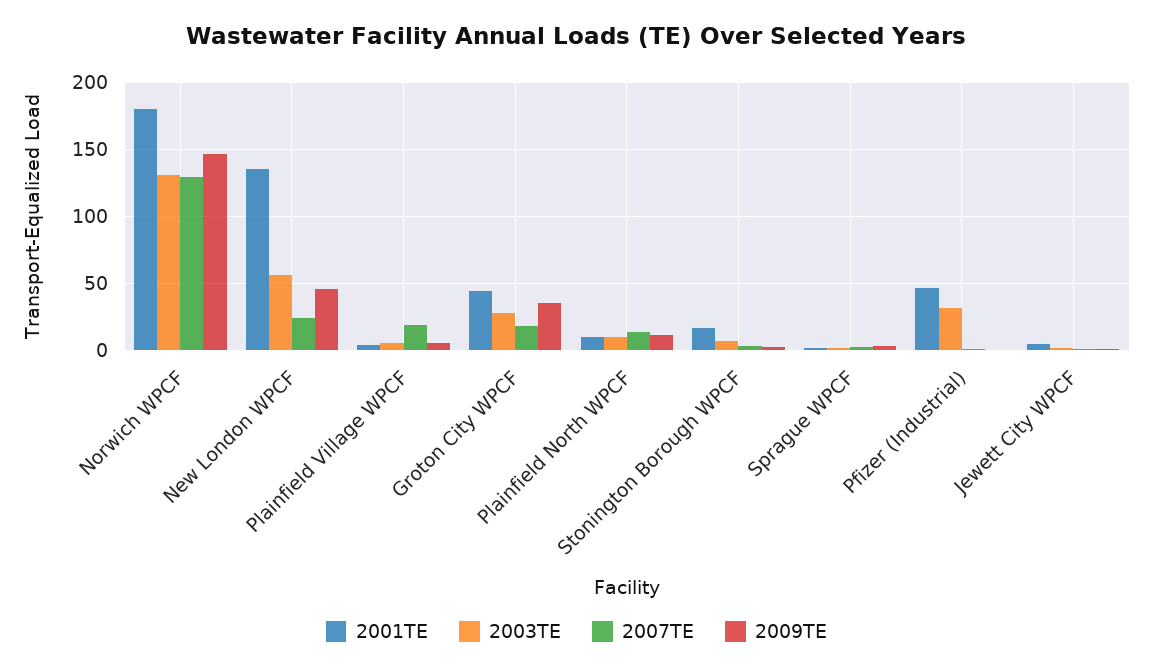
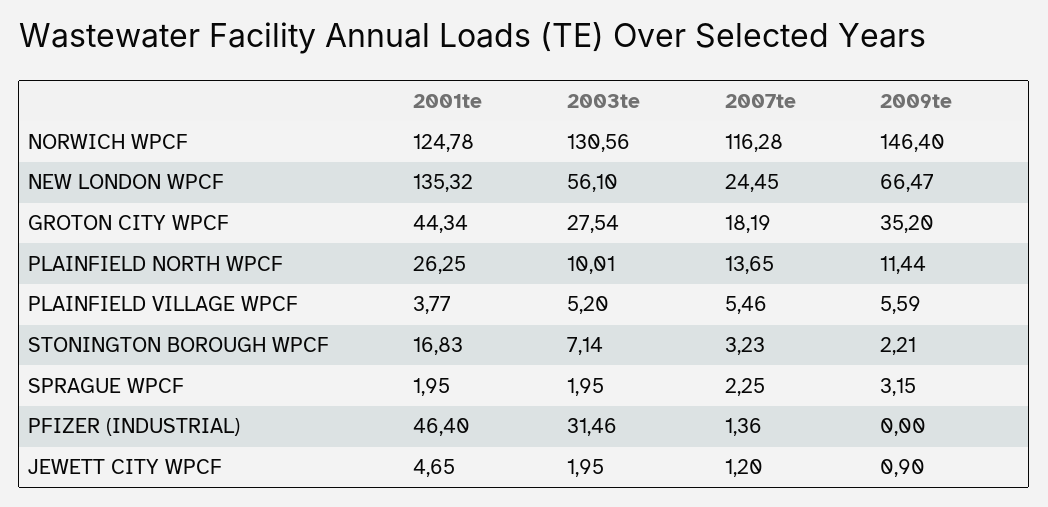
2001TE, Norwich WPCF: 180 -> 124.78
2007TE, Norwich WPCF: 130 -> 116.28
2009TE, New London WPCF: 45 -> 66.47
2007TE, Plainfield Village WPCF: 20 -> 5.46
2001TE, Plainfield North WPCF: 10 -> 26.25

